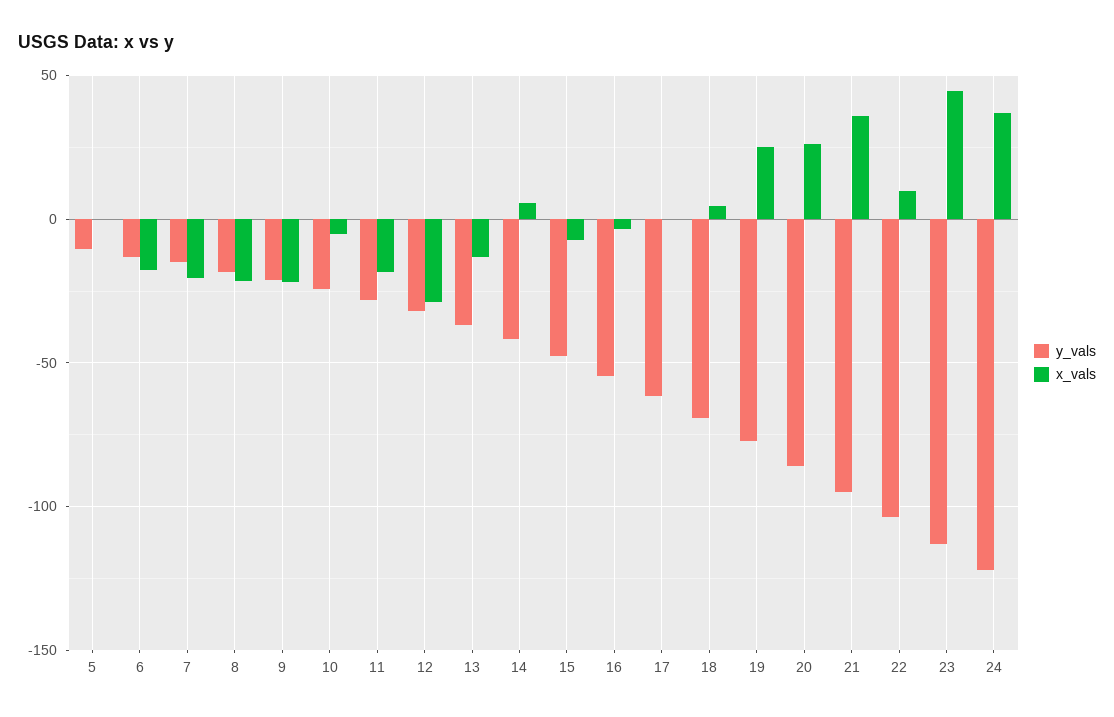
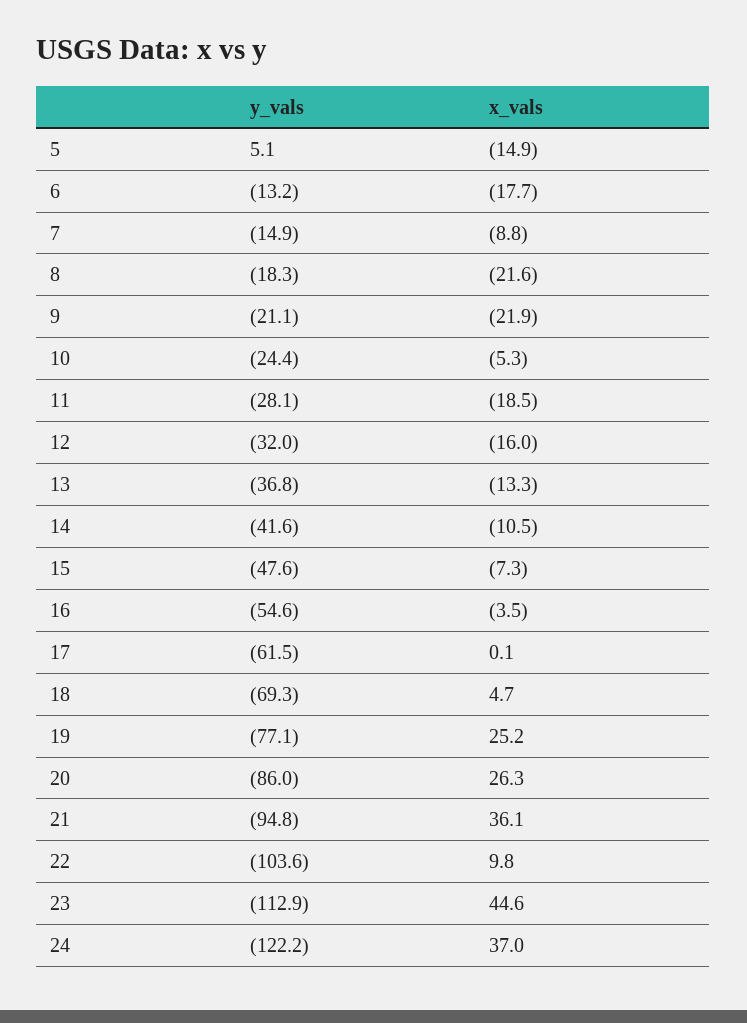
y_vals, 5: -10 -> 5.1
x_vals, 5: 0 -> -14.9
x_vals, 7: -20 -> -8.8
x_vals, 12: -30 -> -16
x_vals, 14: 5 -> -10.5

